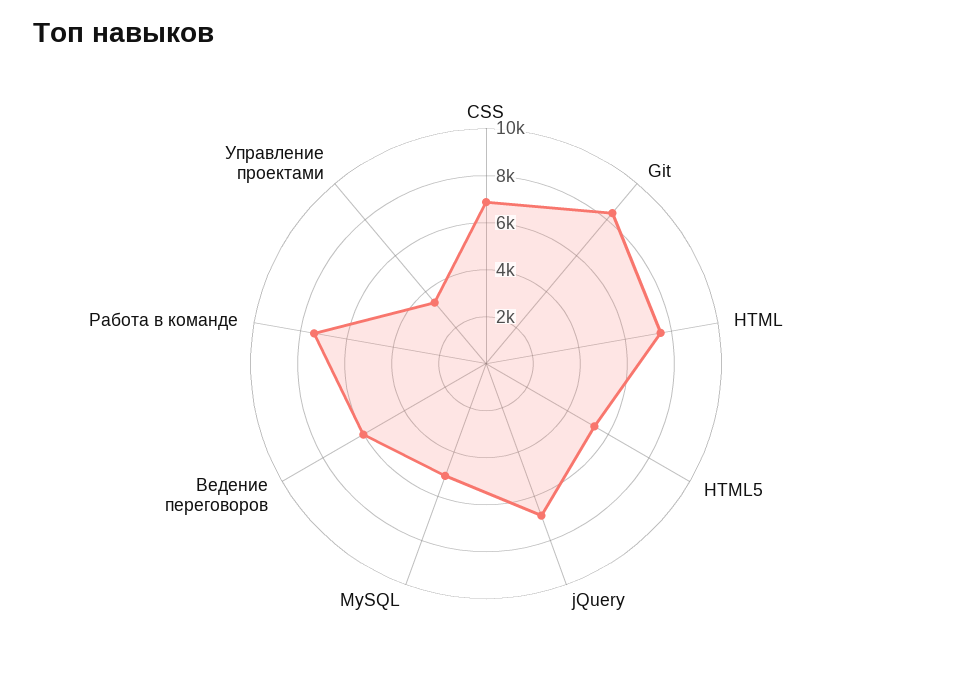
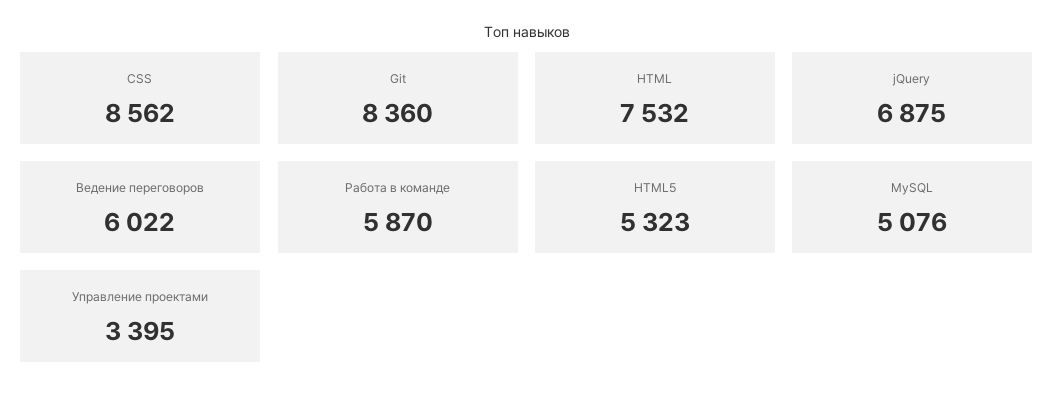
CSS: 7000 -> 8562
Работа в команде: 7500 -> 5870

